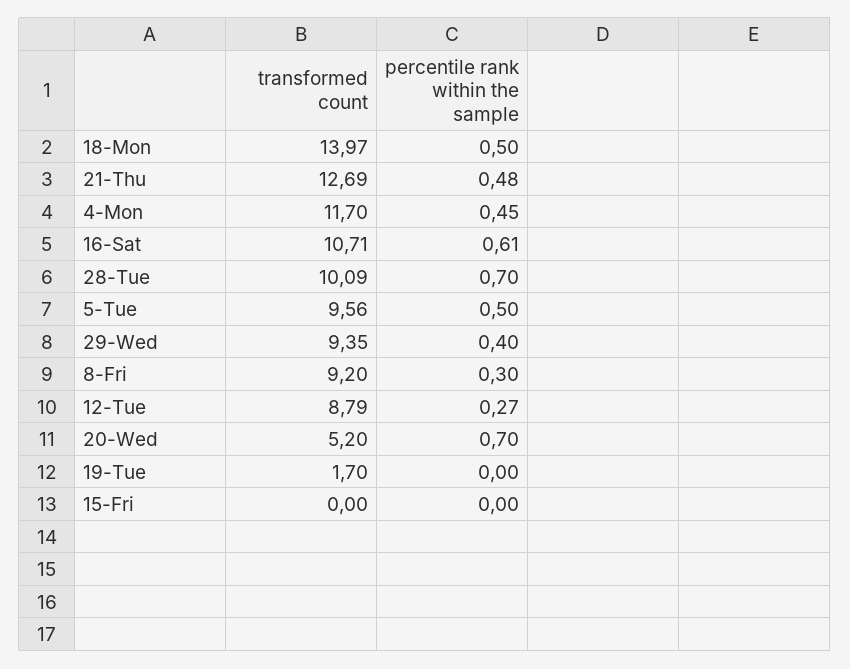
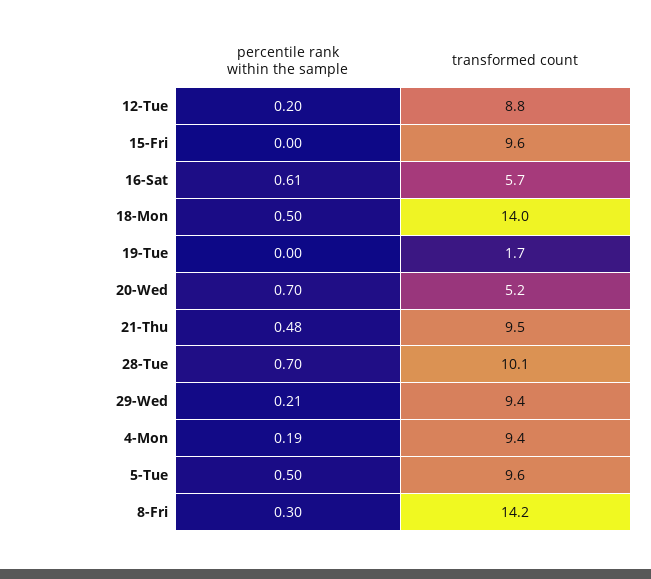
transformed count, 21-Thu: 12.69 -> 9.5
transformed count, 4-Mon: 11.7 -> 9.4
percentile rank within the sample, 4-Mon: 0.45 -> 0.19
transformed count, 16-Sat: 10.71 -> 5.7
percentile rank within the sample, 29-Wed: 0.4 -> 0.21
transformed count, 8-Fri: 9.2 -> 14.2
percentile rank within the sample, 12-Tue: 0.27 -> 0.2
transformed count, 15-Fri: 0 -> 9.6

